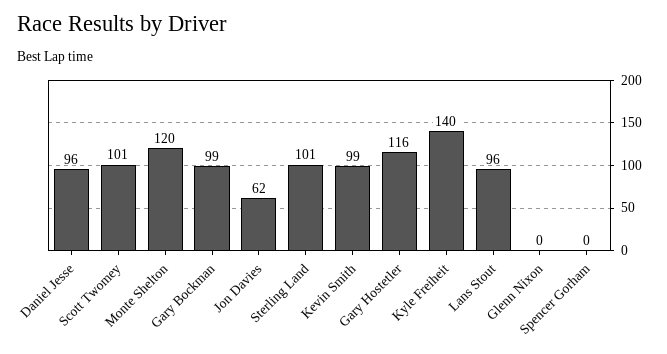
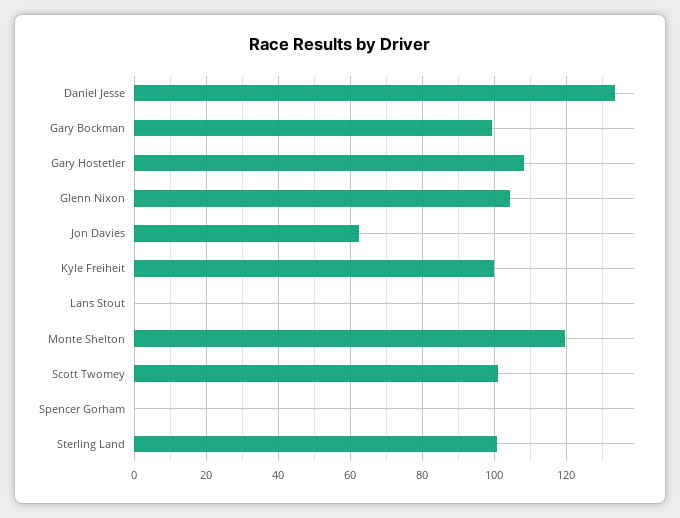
Daniel Jesse: 96 -> 134
Kevin Smith: 99 -> none
Gary Hostetler: 116 -> 108
Kyle Freiheit: 140 -> 100
Lans Stout: 96 -> 0
Glenn Nixon: 0 -> 104

